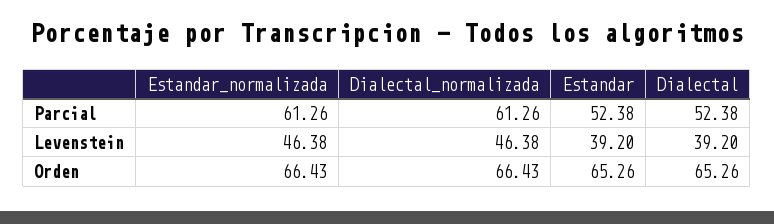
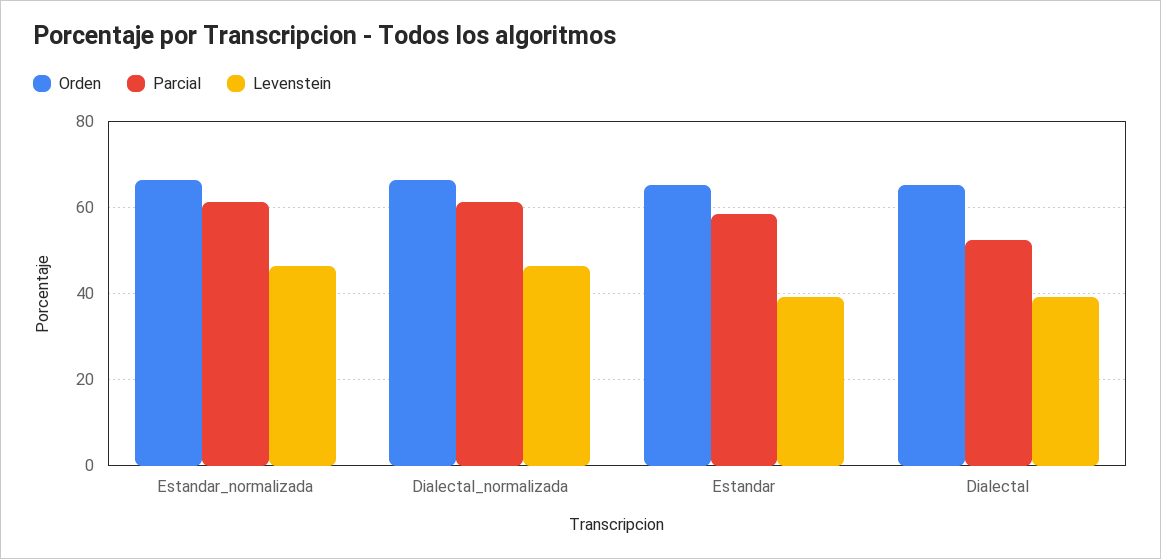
Parcial, Estandar: 52.38 -> 58

